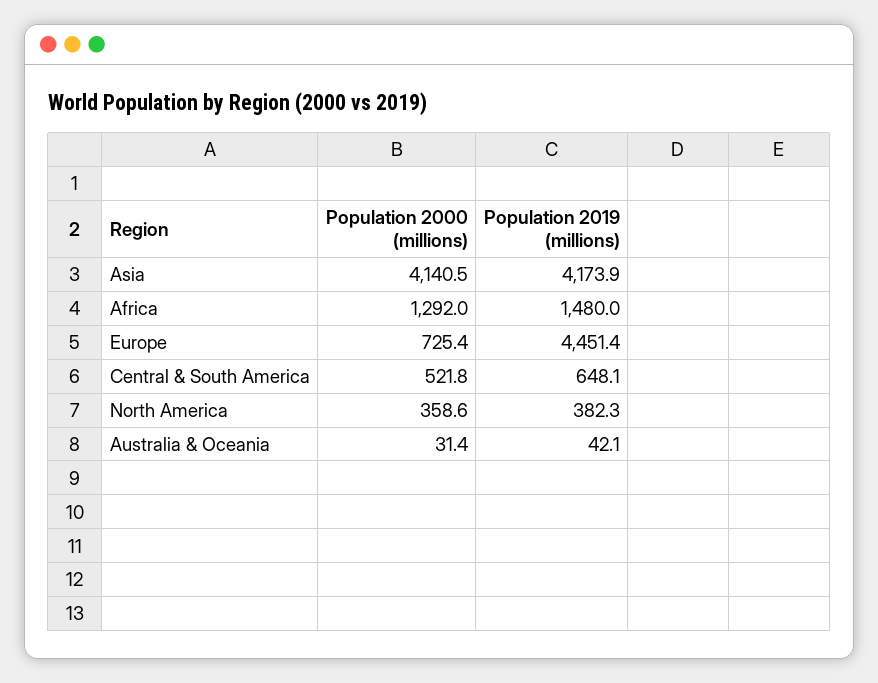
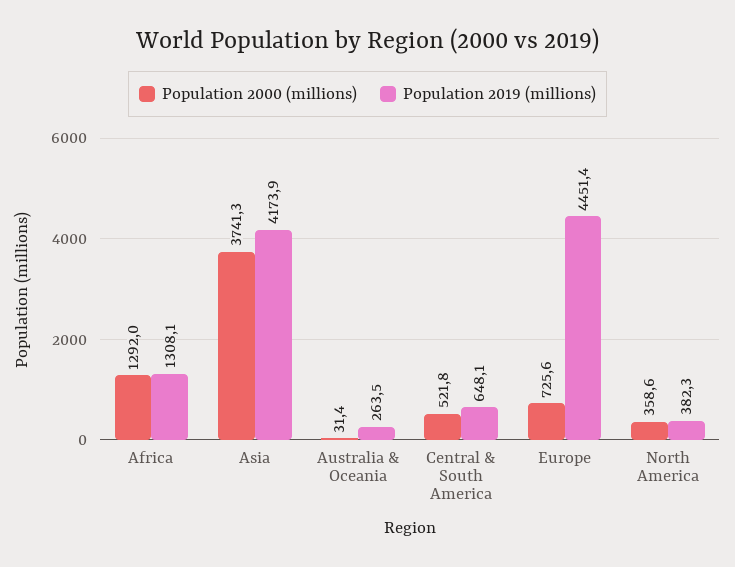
Population 2000 (millions), Asia: 4140.5 -> 3741.3
Population 2019 (millions), Africa: 1480 -> 1308.1
Population 2000 (millions), Europe: 725.4 -> 725.6
Population 2019 (millions), Australia & Oceania: 42.1 -> 263.5

